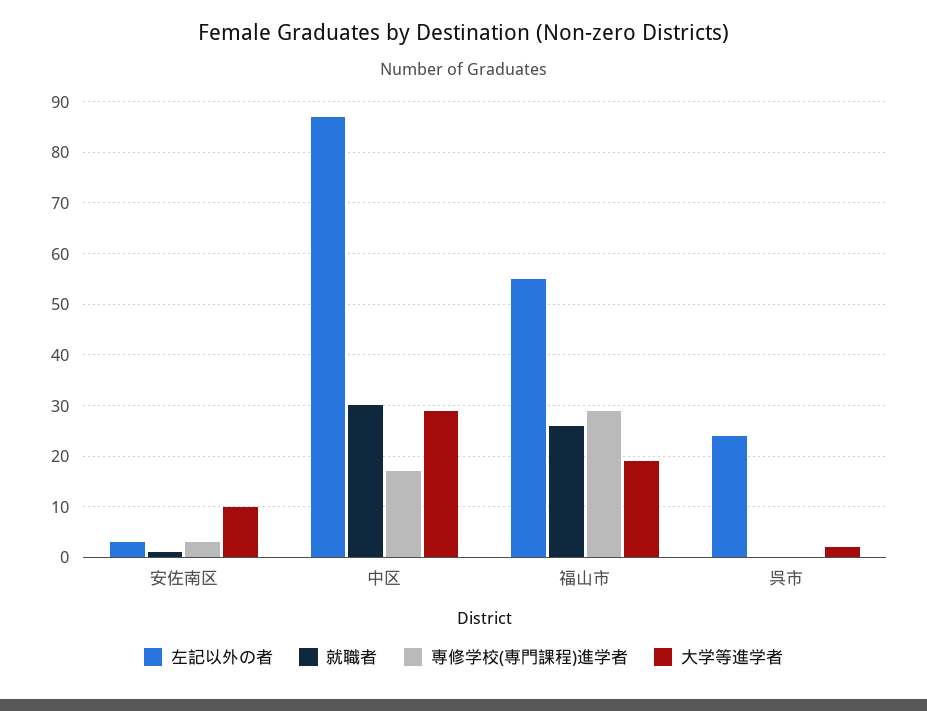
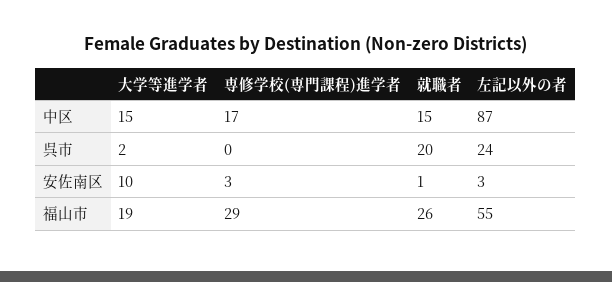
就職者, 中区: 30 -> 15
大学等進学者, 中区: 30 -> 15
就職者, 呉市: 0 -> 20

